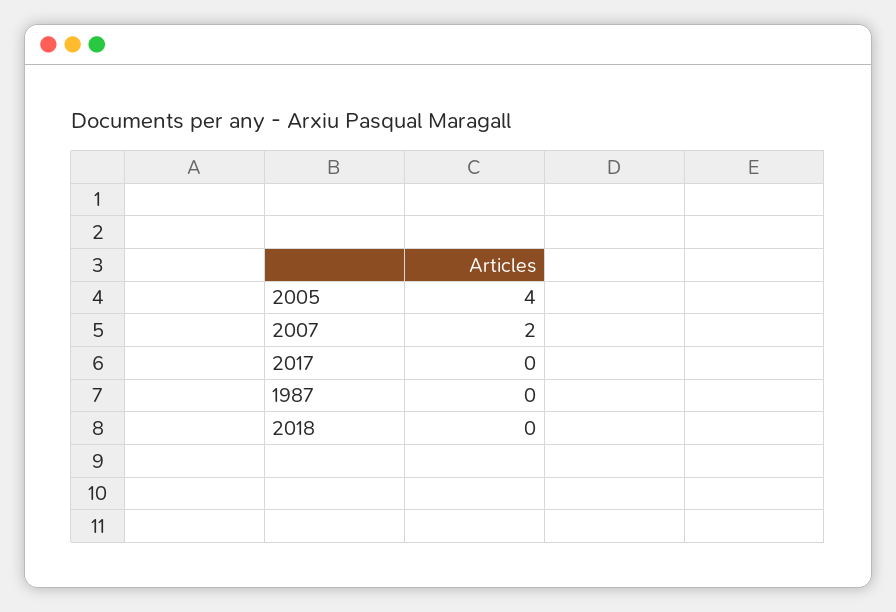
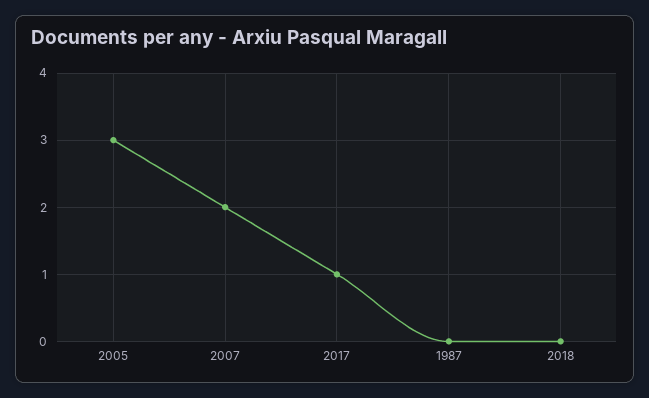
2005: 4 -> 3
2017: 0 -> 1

